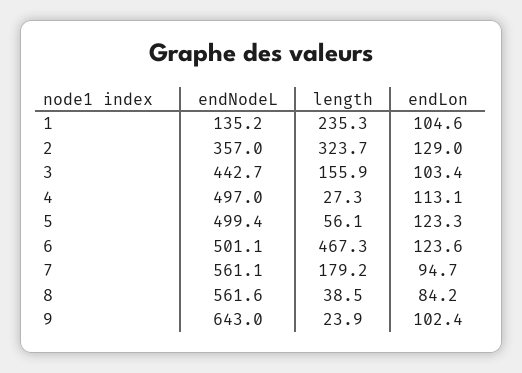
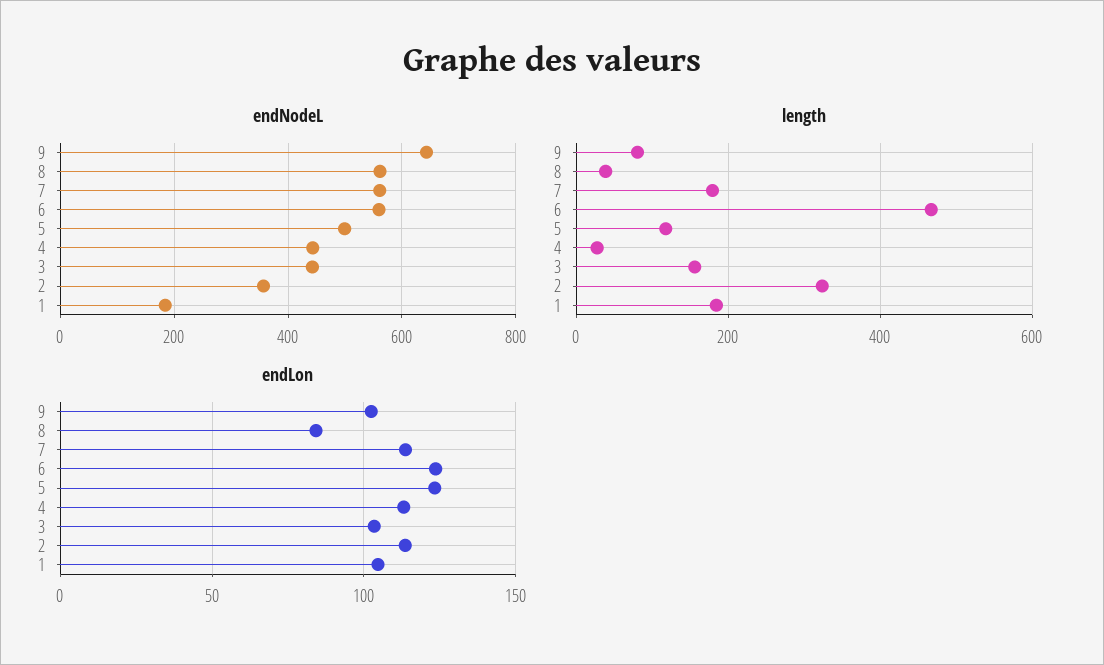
endNodeL, 1: 135.2 -> 180
length, 1: 235.3 -> 180
endLon, 2: 129 -> 115
endNodeL, 4: 497 -> 440
length, 5: 56.1 -> 120
endNodeL, 6: 501.1 -> 560
endLon, 7: 94.7 -> 115
length, 9: 23.9 -> 80

